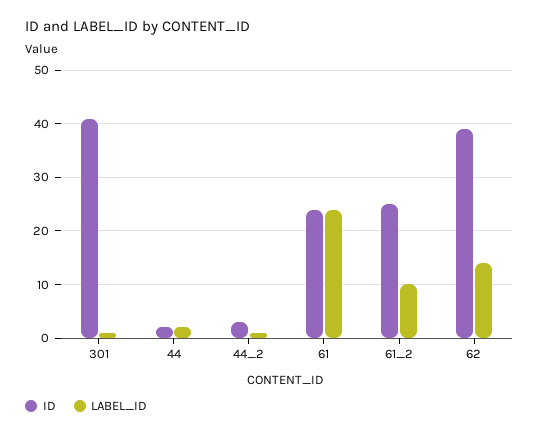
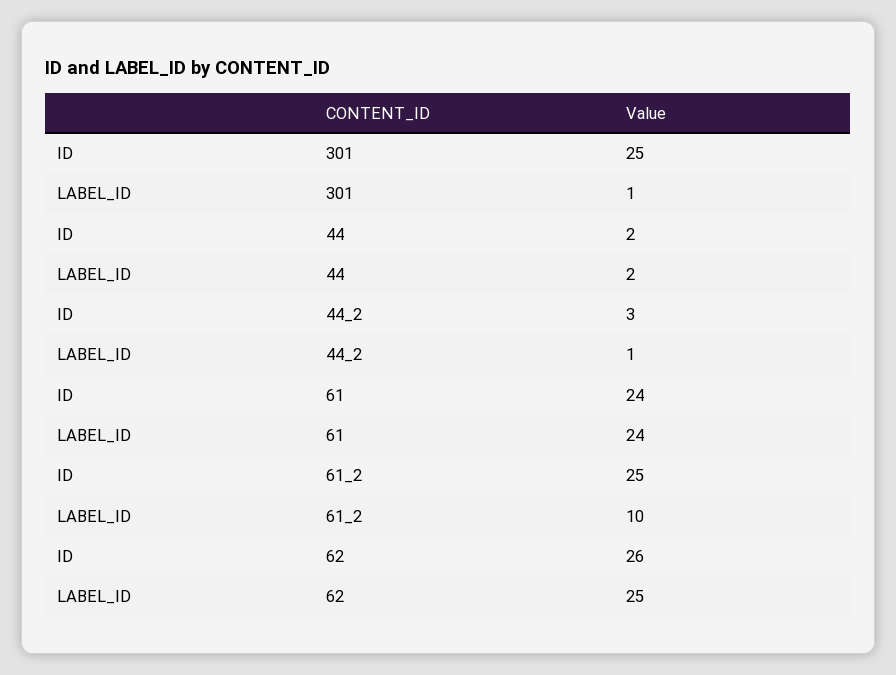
ID, 301: 40 -> 25
ID, 62: 40 -> 26
LABEL_ID, 62: 15 -> 25

